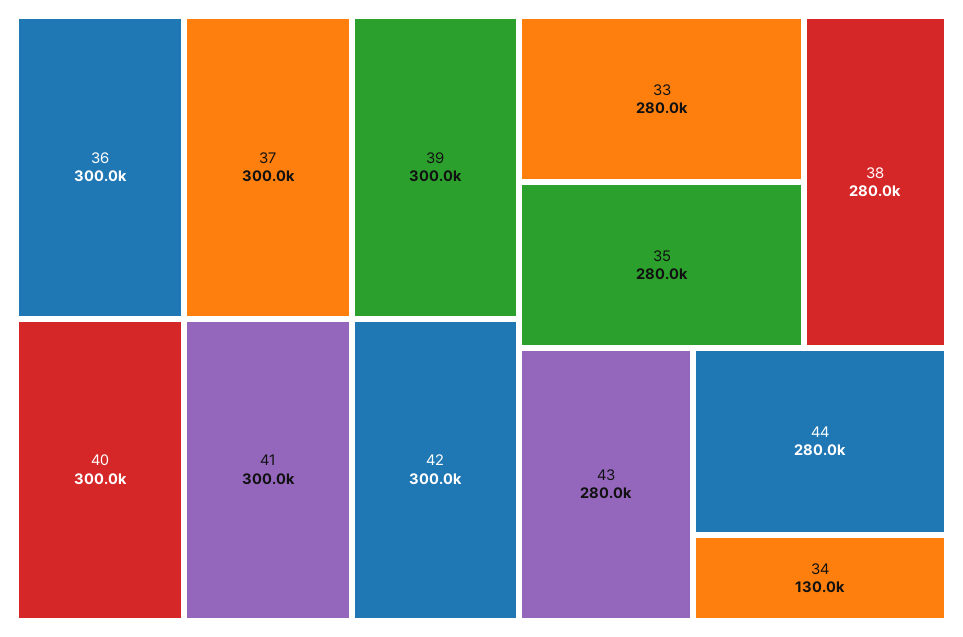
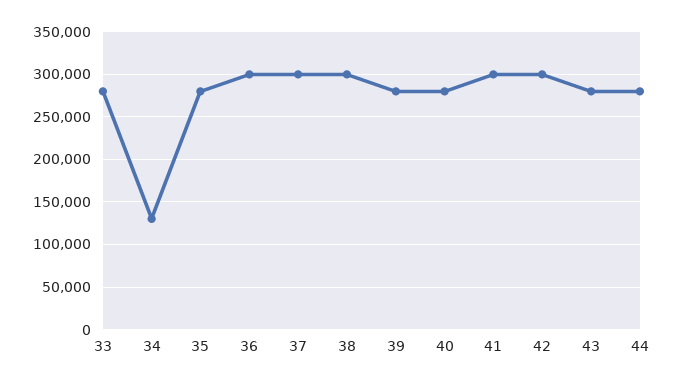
39: 300000 -> 280000
40: 300000 -> 280000
38: 280000 -> 300000

